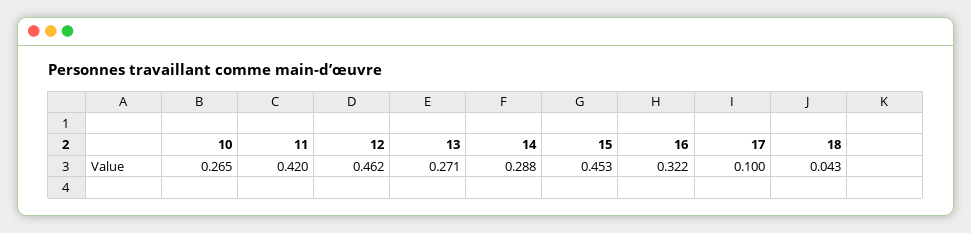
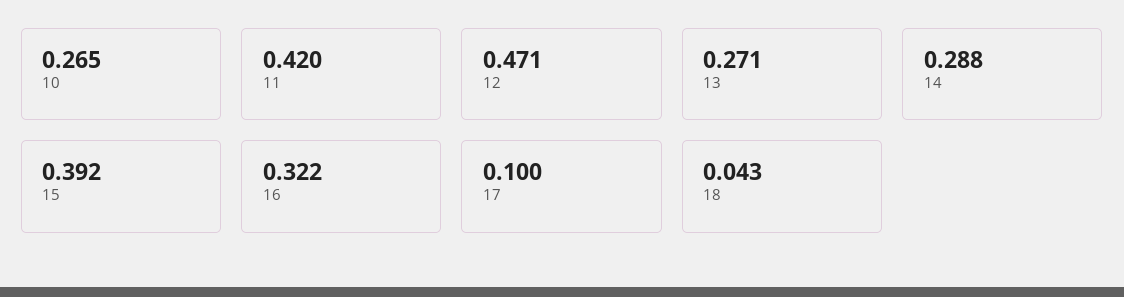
12: 0.462 -> 0.471
15: 0.453 -> 0.392

